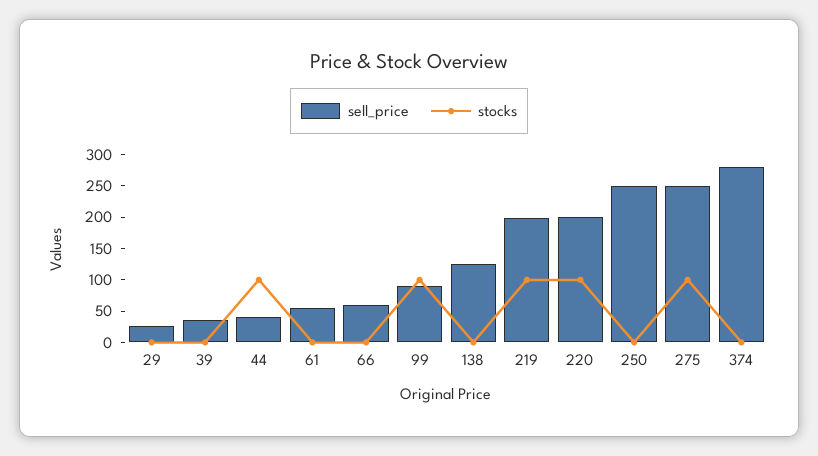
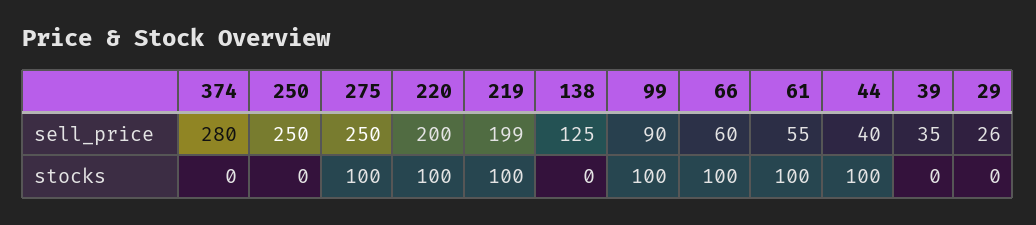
stocks, 61: 0 -> 100
stocks, 66: 0 -> 100

